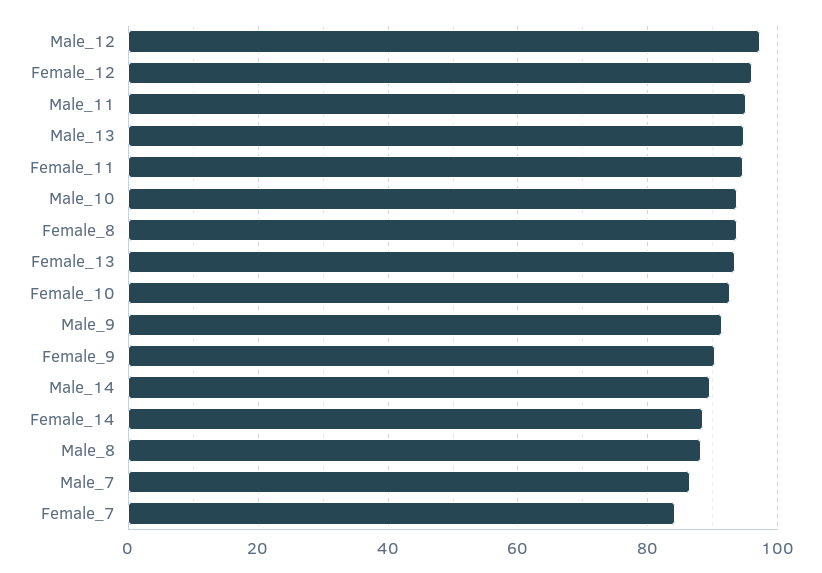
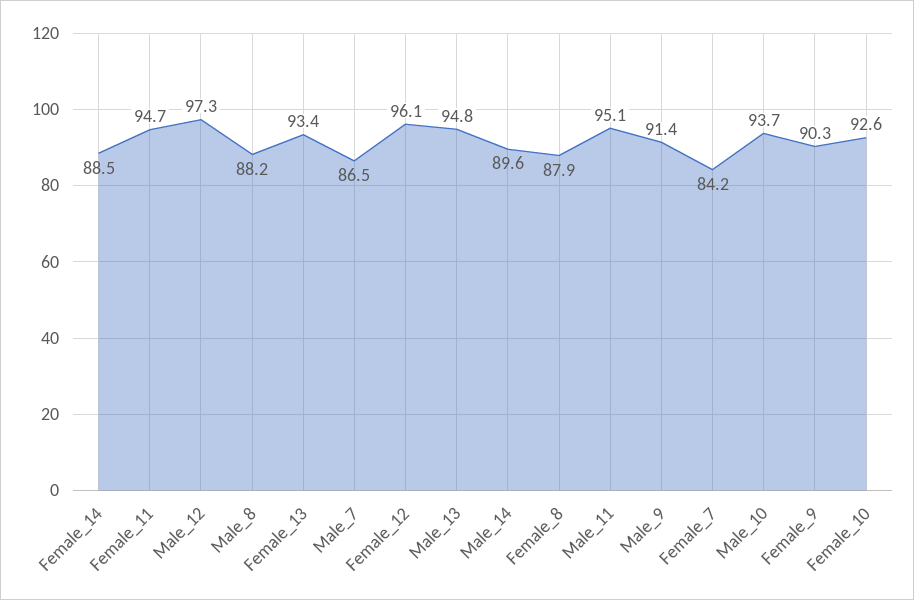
Female_8: 94 -> 87.9

